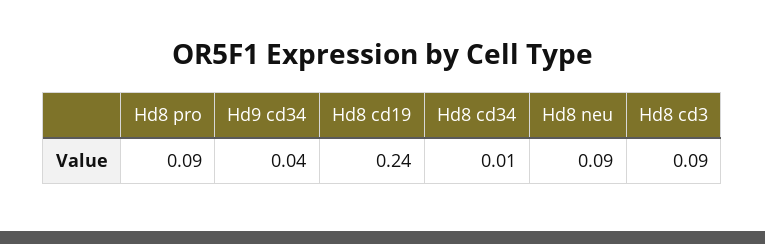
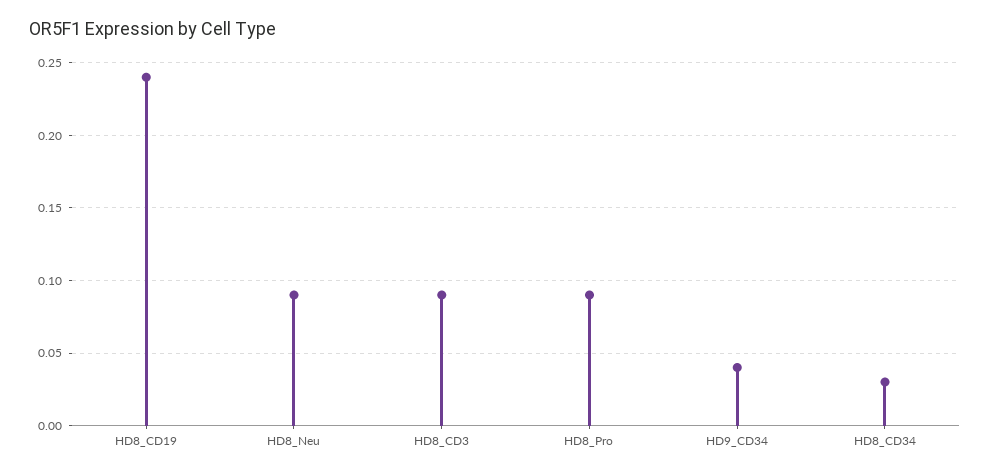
Hd8 cd34: 0.01 -> 0.03

